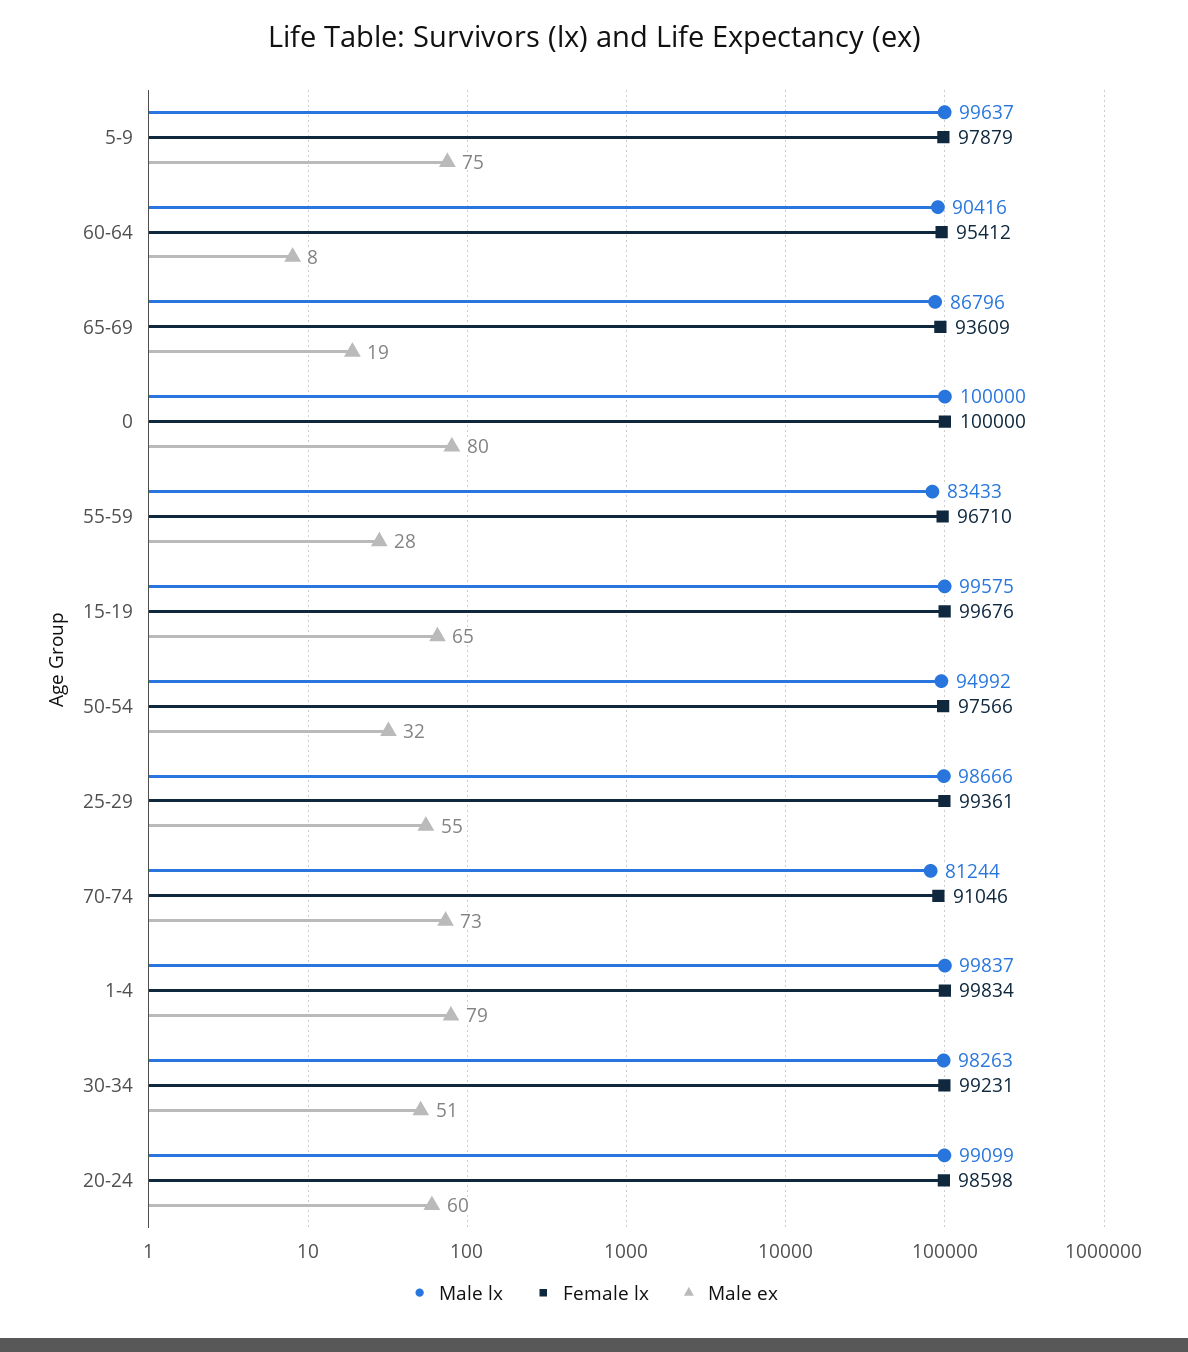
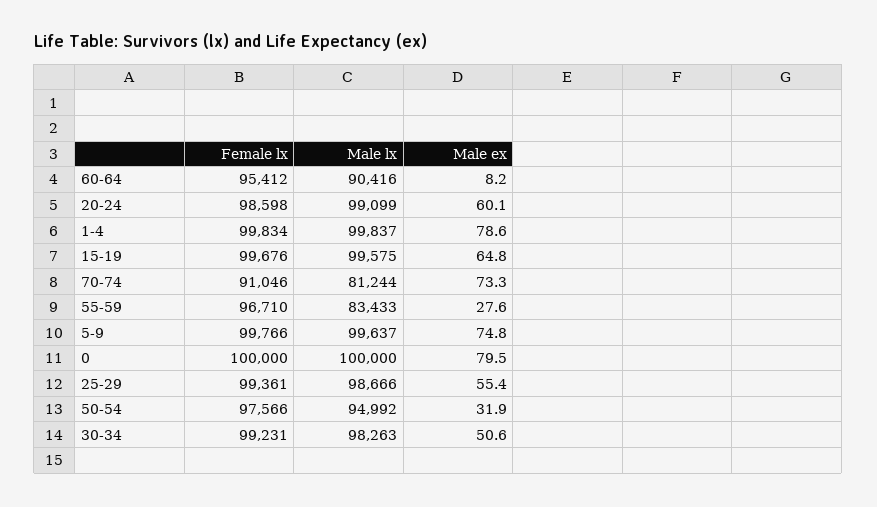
Female lx, 5-9: 97879 -> 99766
Male lx, 65-69: 86796 -> none
Female lx, 65-69: 93609 -> none
Male ex, 65-69: 19 -> none

